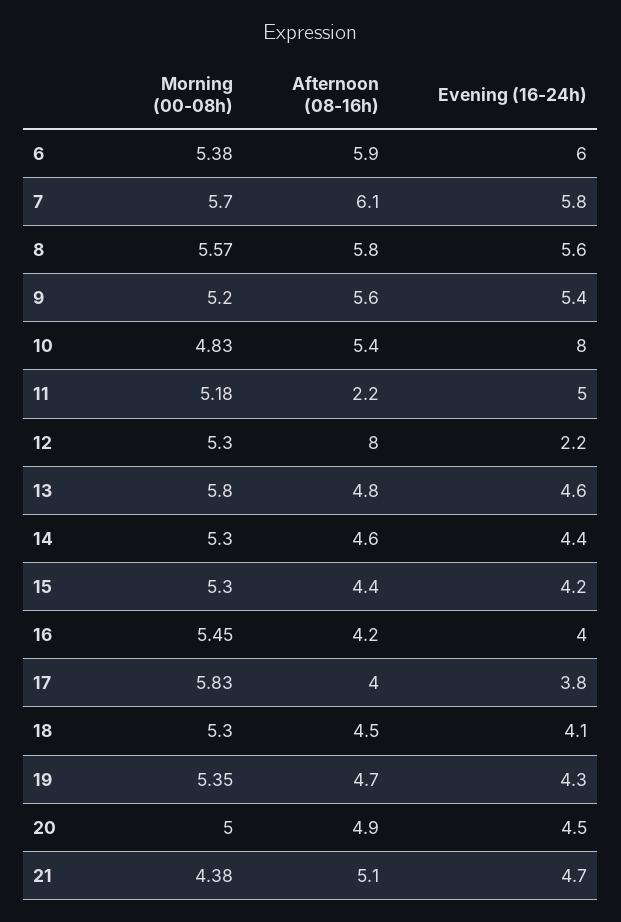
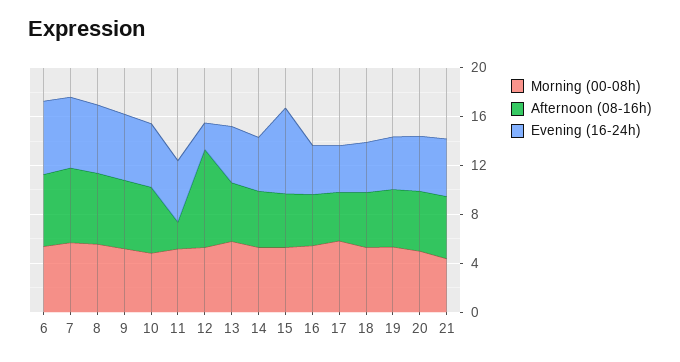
Evening (16-24h), 10: 8 -> 5
Evening (16-24h), 15: 4.2 -> 7

